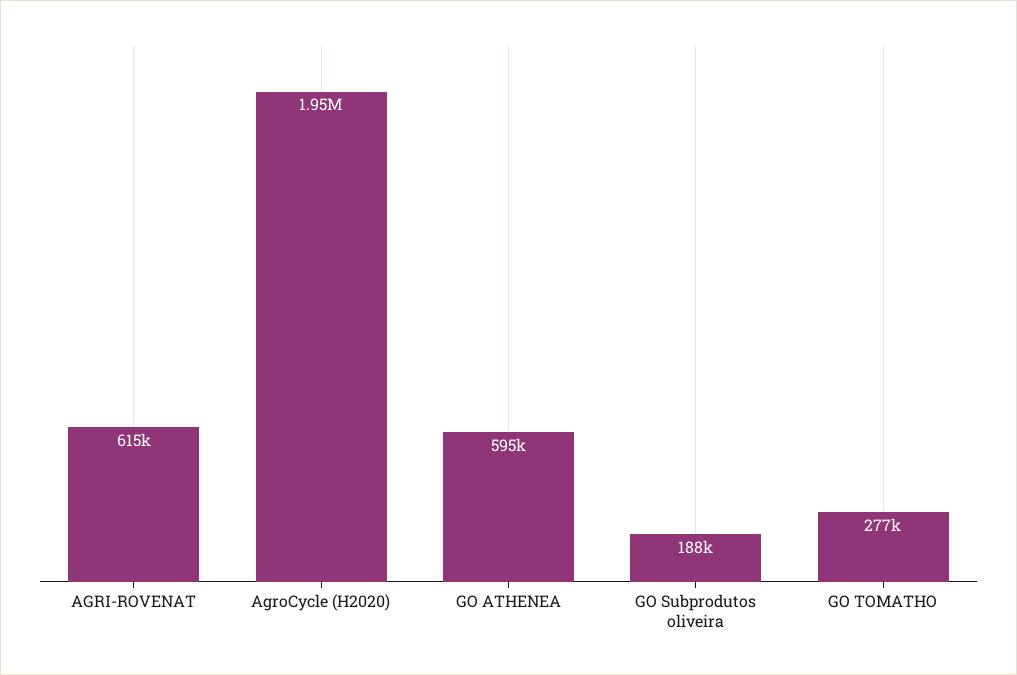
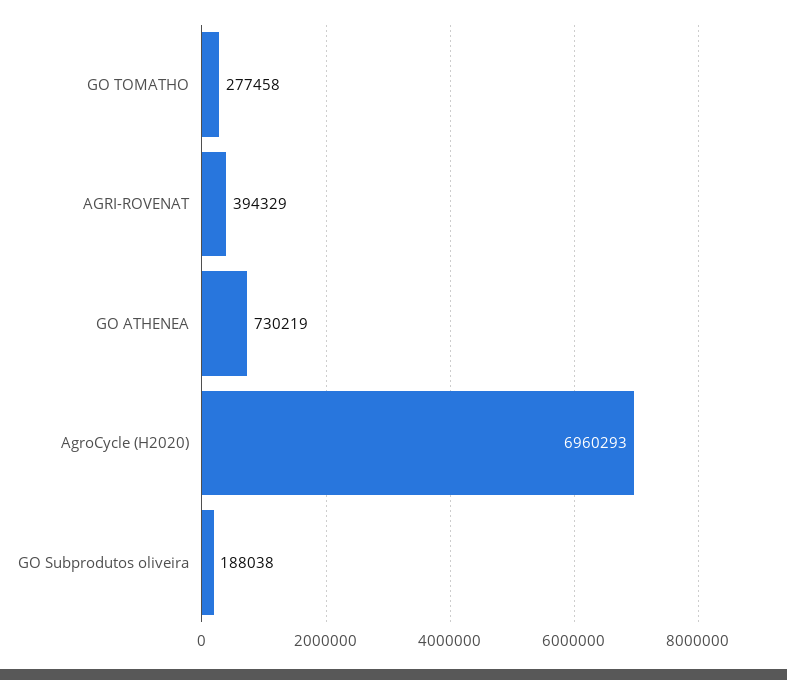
AGRI-ROVENAT: 615000 -> 394329
AgroCycle (H2020): 1950000 -> 6960293
GO ATHENEA: 595000 -> 730219

